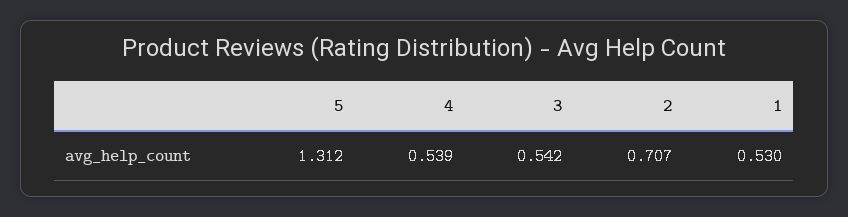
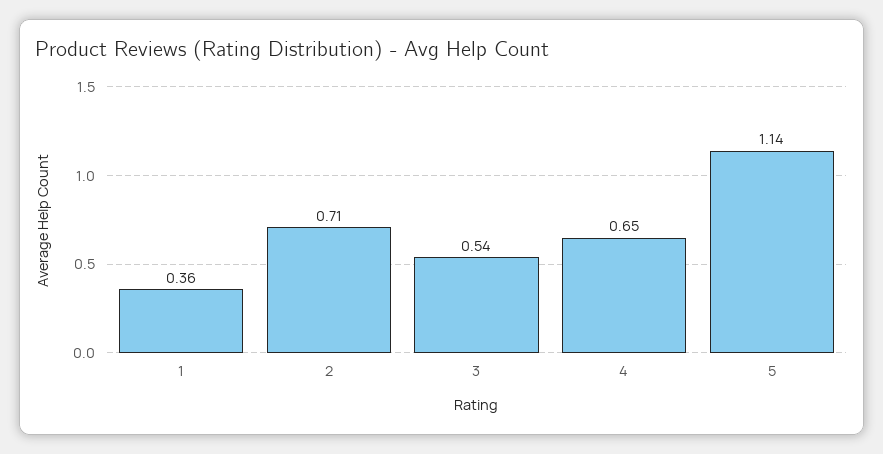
5: 1.312 -> 1.14
4: 0.539 -> 0.65
1: 0.53 -> 0.36

